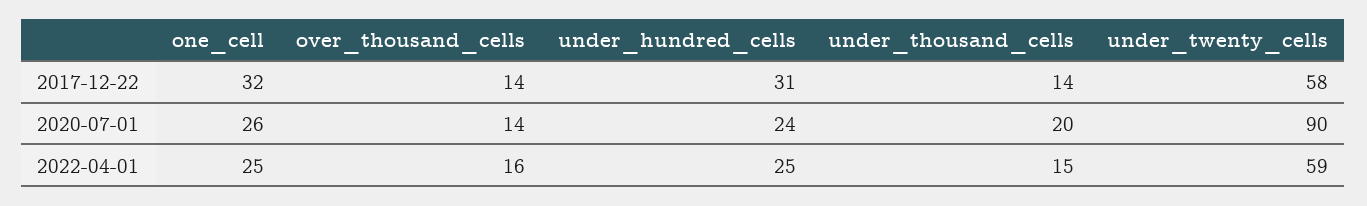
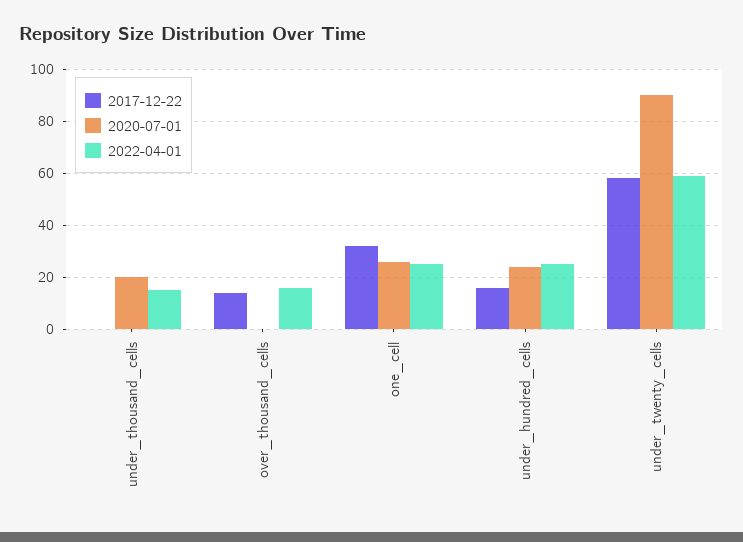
2017-12-22, under_hundred_cells: 31 -> 15
2017-12-22, under_thousand_cells: 14 -> 0
2020-07-01, over_thousand_cells: 14 -> 0

